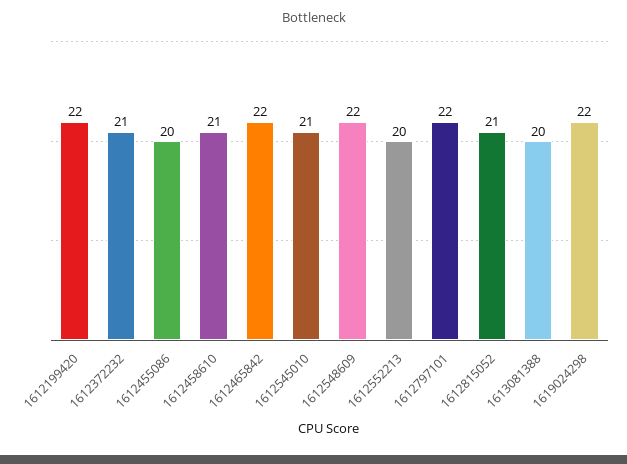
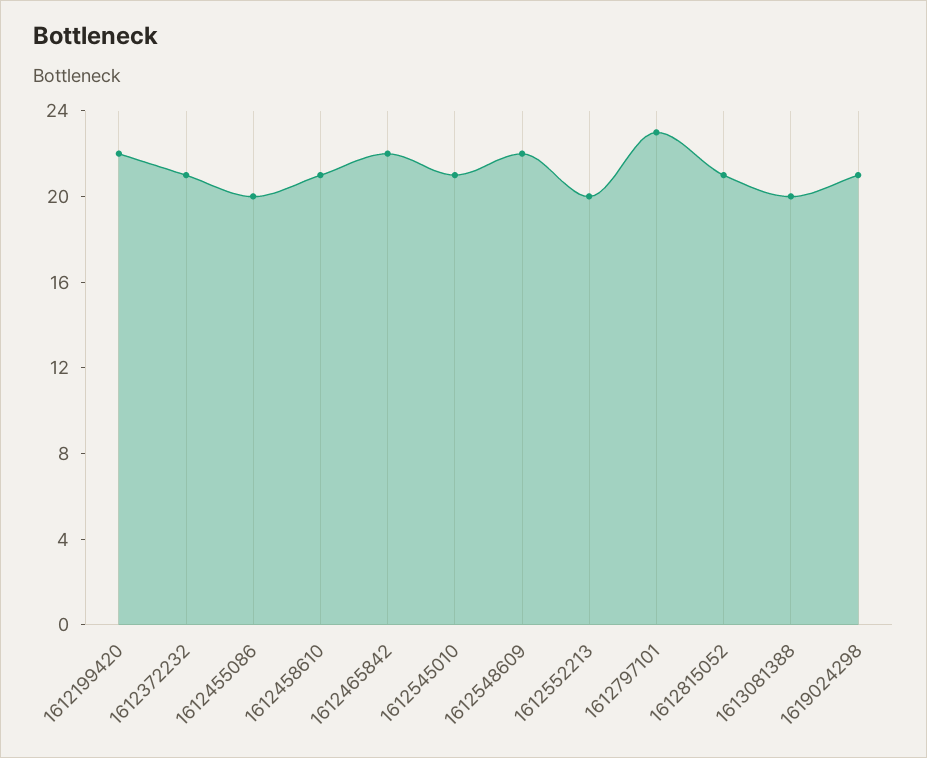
1612797101: 22 -> 23
1619024298: 22 -> 21

